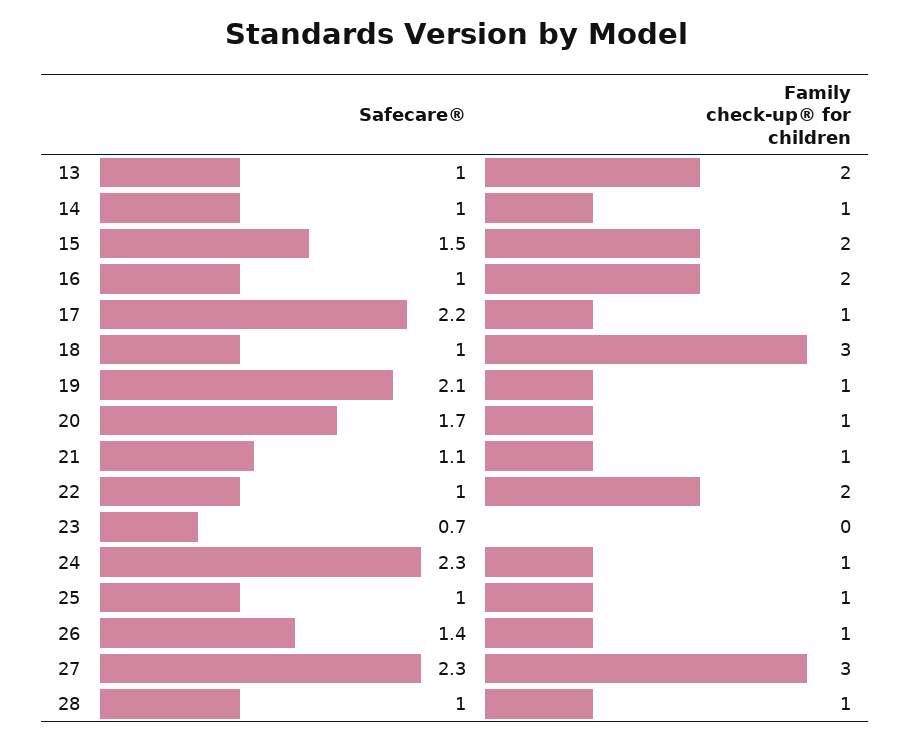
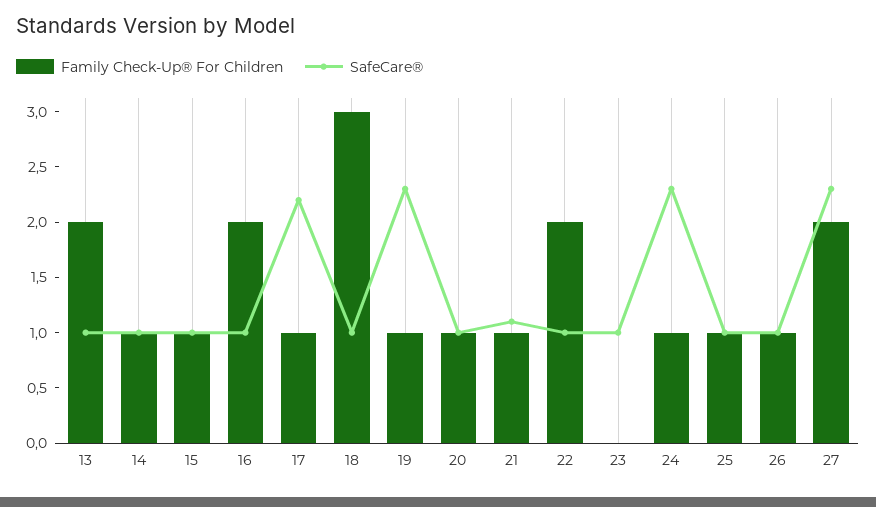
Safecare®, 15: 1.5 -> 1
Family check-up® for children, 15: 2 -> 1
Safecare®, 19: 2.1 -> 2.3
Safecare®, 20: 1.7 -> 1
Safecare®, 23: 0.7 -> 1
Safecare®, 26: 1.4 -> 1
Family check-up® for children, 27: 3 -> 2
Safecare®, 28: 1 -> none
Family check-up® for children, 28: 1 -> none

